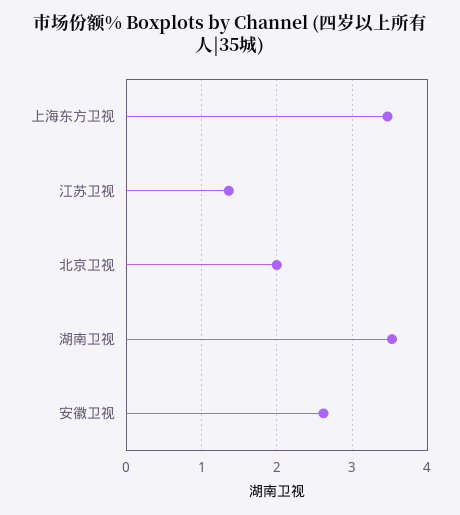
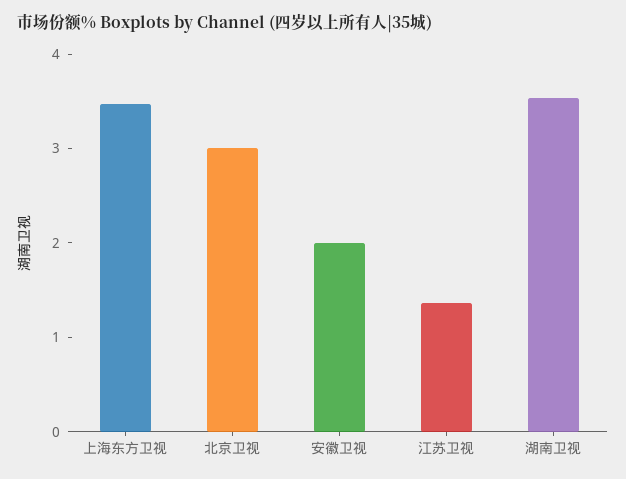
北京卫视: 2 -> 3
安徽卫视: 2.6 -> 2

